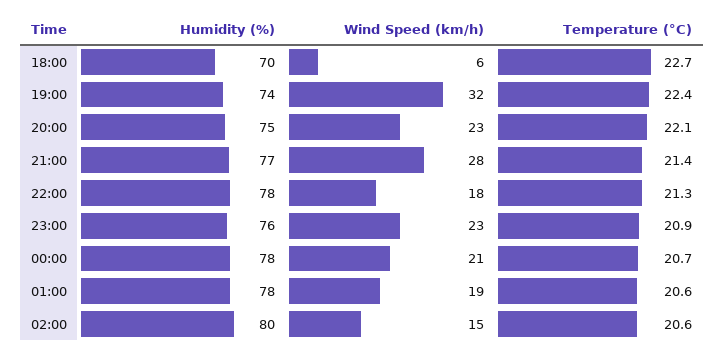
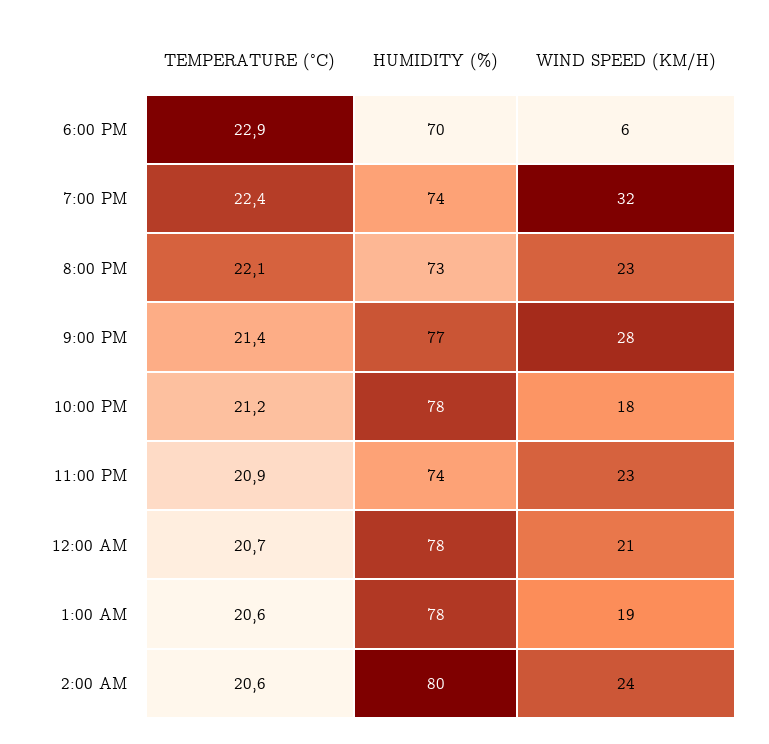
Temperature (°C), 18:00: 22.7 -> 22.9
Humidity (%), 20:00: 75 -> 73
Temperature (°C), 22:00: 21.3 -> 21.2
Humidity (%), 23:00: 76 -> 74
Wind Speed (km/h), 02:00: 15 -> 24

